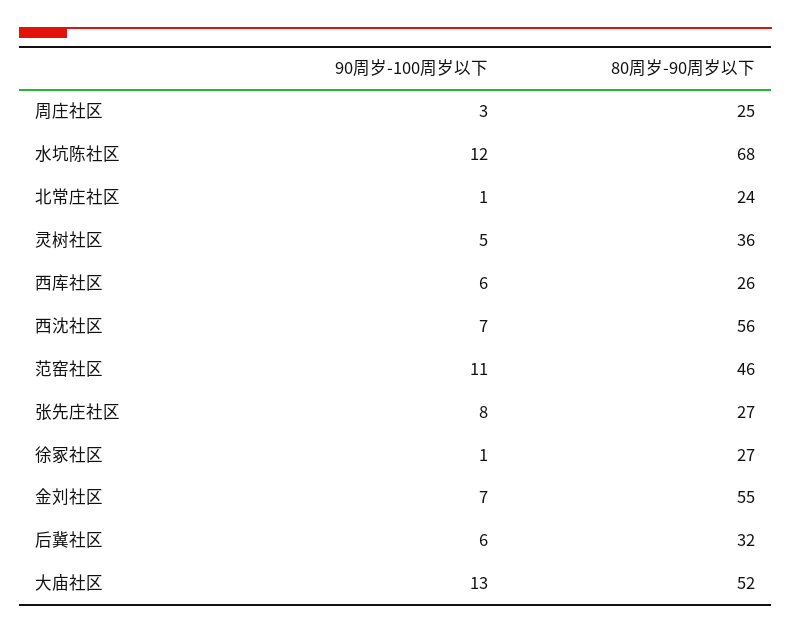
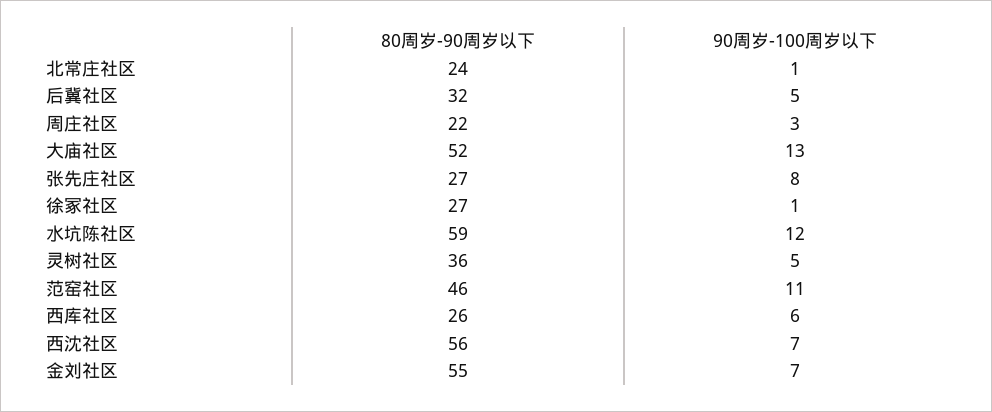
80周岁-90周岁以下, 周庄社区: 25 -> 22
80周岁-90周岁以下, 水坑陈社区: 68 -> 59
90周岁-100周岁以下, 后冀社区: 6 -> 5

